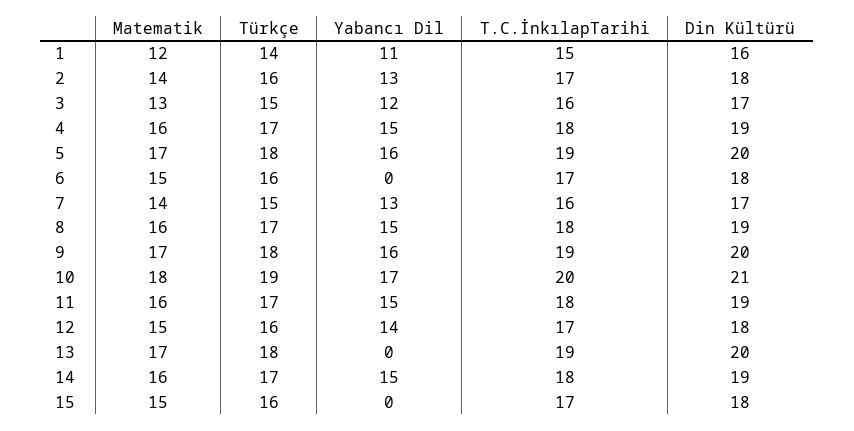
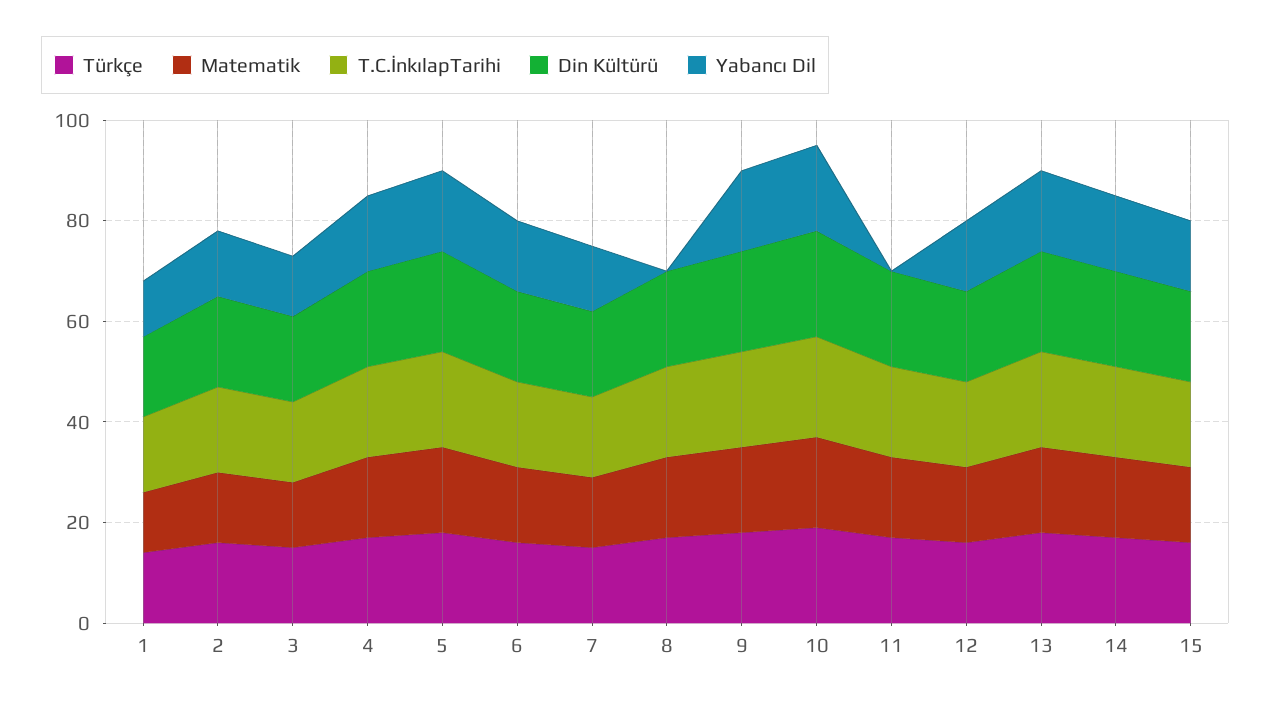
Yabancı Dil, 6: 0 -> 15
Yabancı Dil, 8: 15 -> 0
Yabancı Dil, 11: 15 -> 0
Yabancı Dil, 13: 0 -> 15
Yabancı Dil, 15: 0 -> 15

